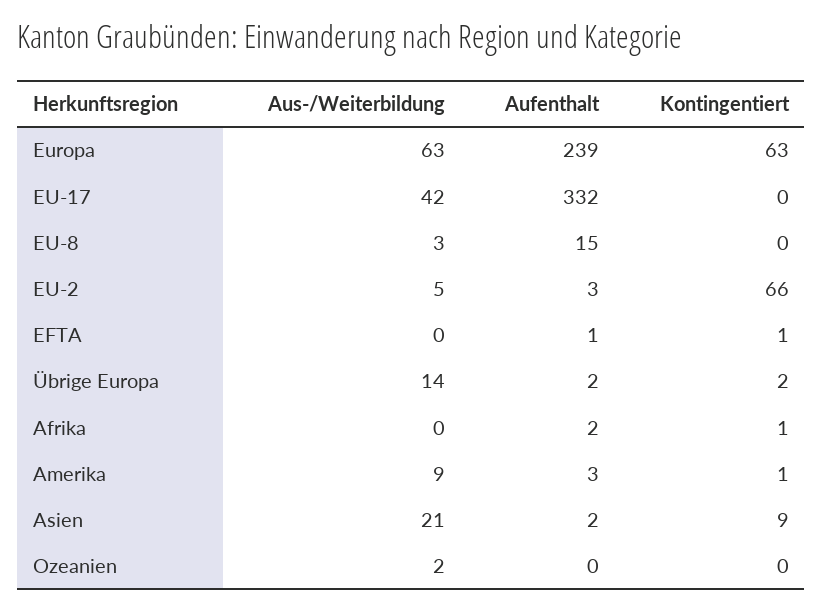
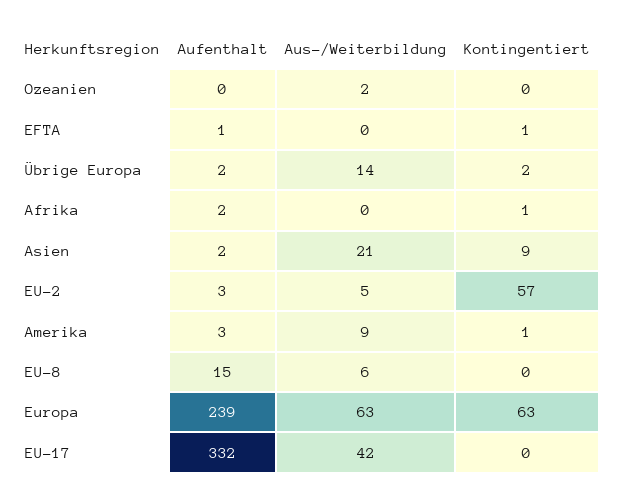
Aus-/Weiterbildung, EU-8: 3 -> 6
Kontingentiert, EU-2: 66 -> 57

